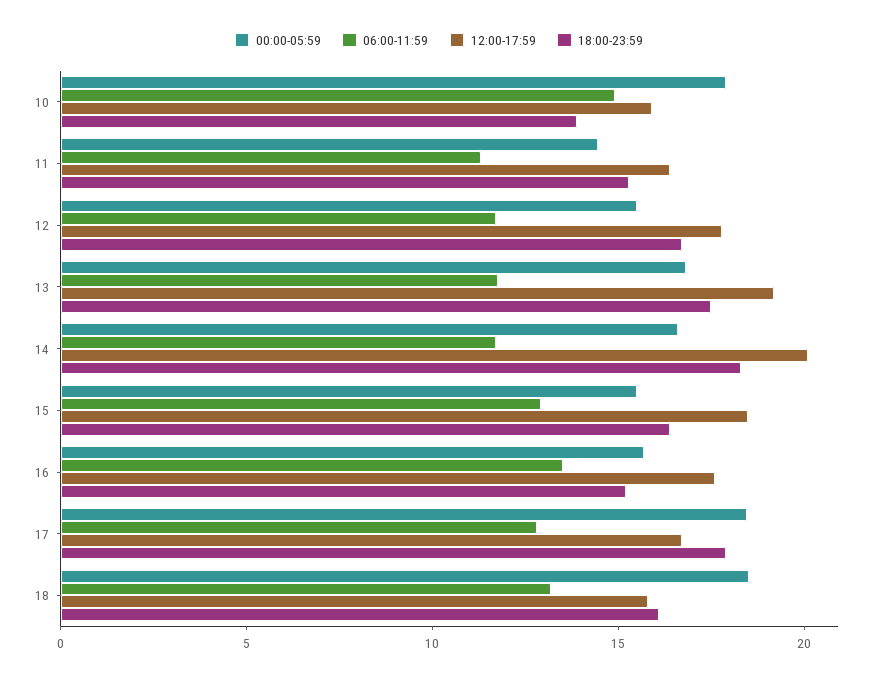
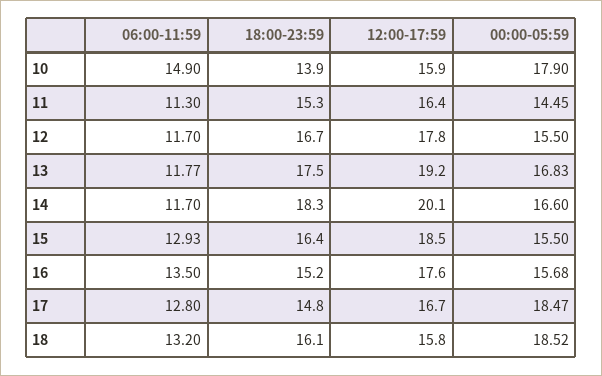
18:00-23:59, 17: 18 -> 14.8

